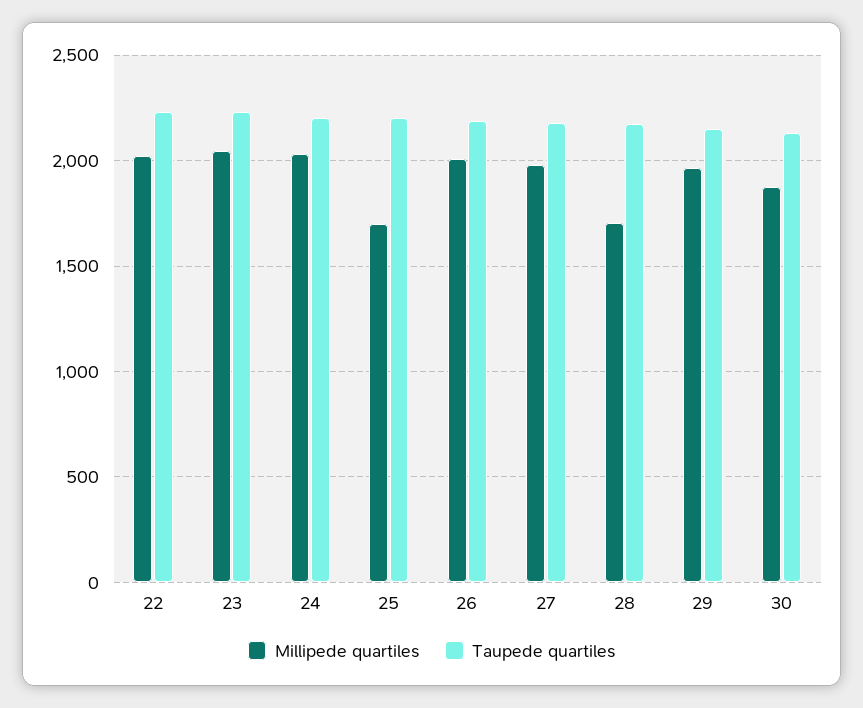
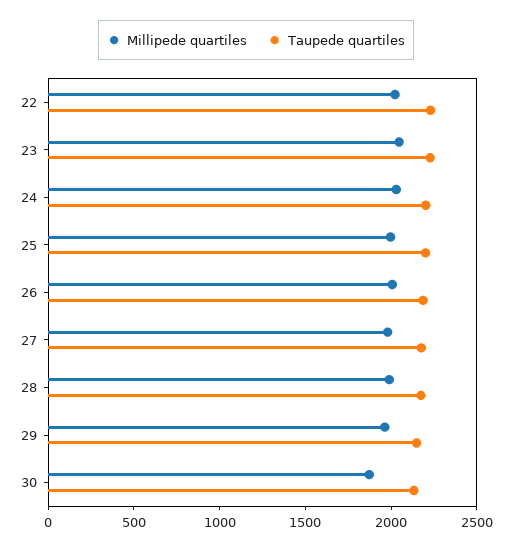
Millipede quartiles, 25: 1700 -> 2000
Millipede quartiles, 28: 1700 -> 2000

